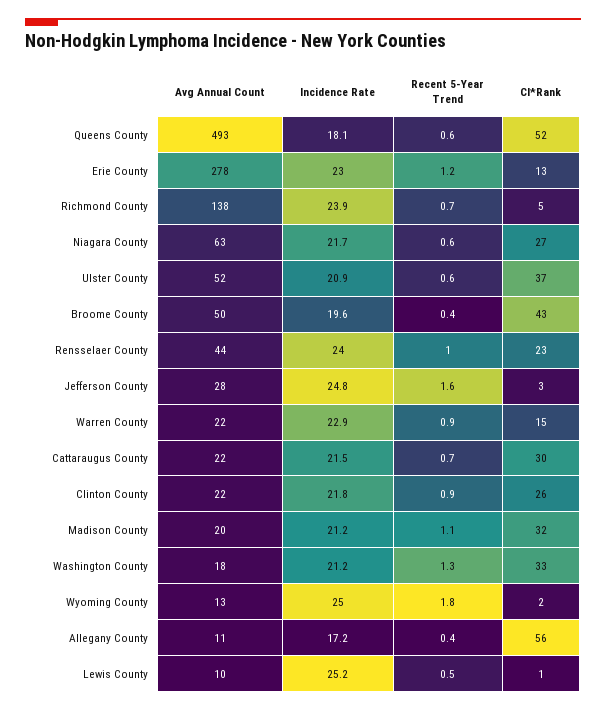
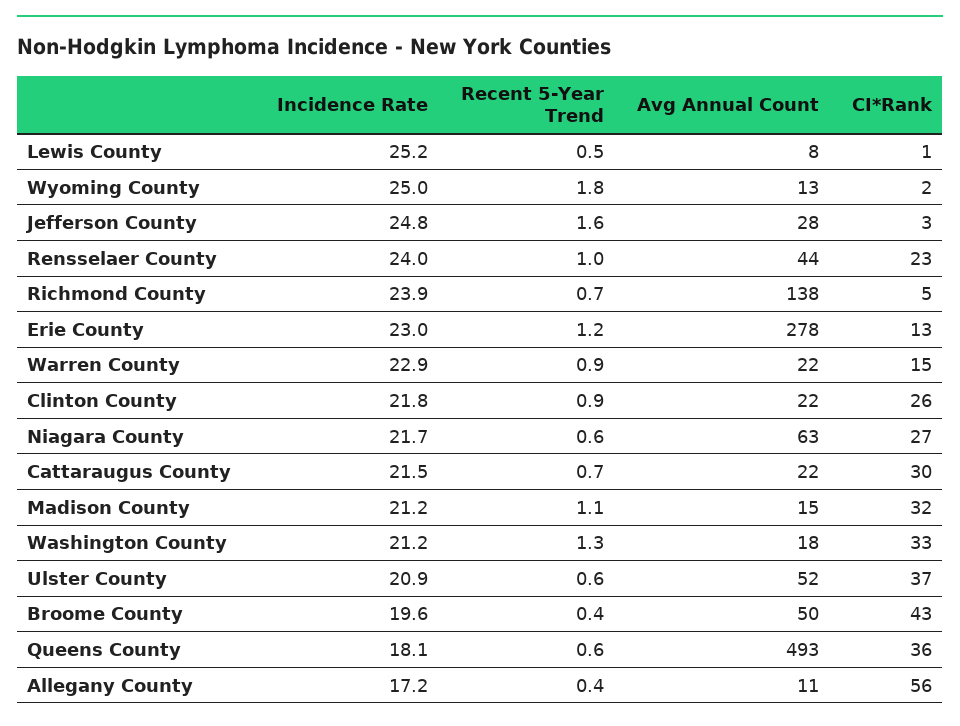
CI*Rank, Queens County: 52 -> 36
Avg Annual Count, Madison County: 20 -> 15
Avg Annual Count, Lewis County: 10 -> 8

